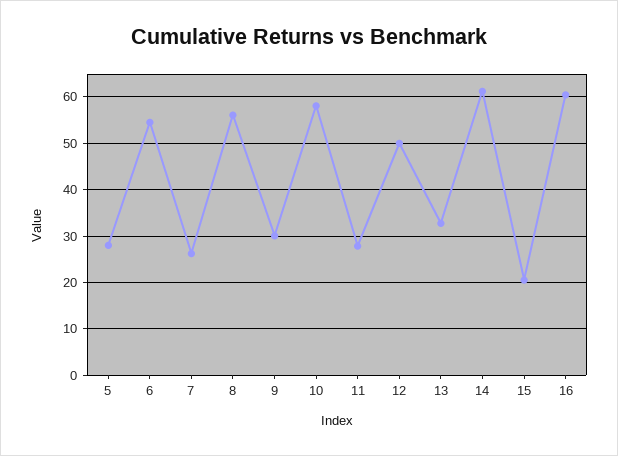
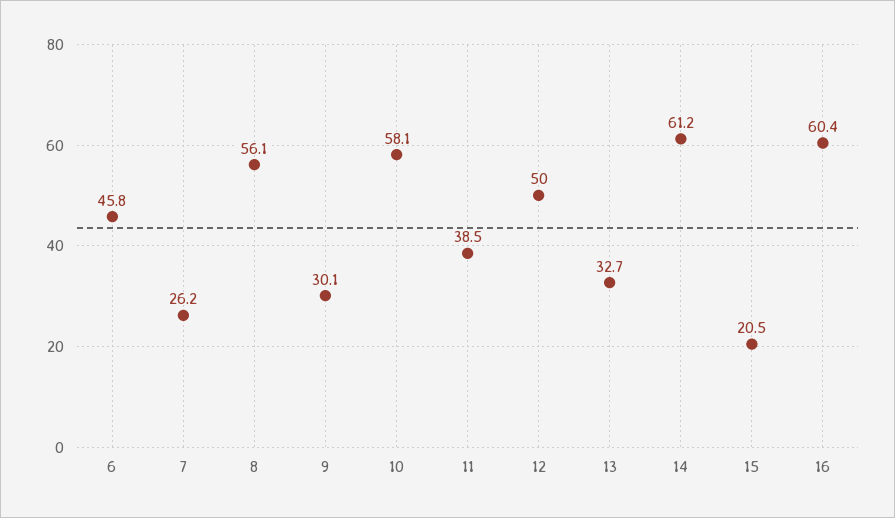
5: 28 -> none
6: 54 -> 45.8
11: 28 -> 38.5

